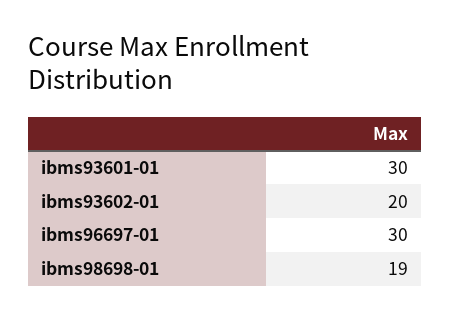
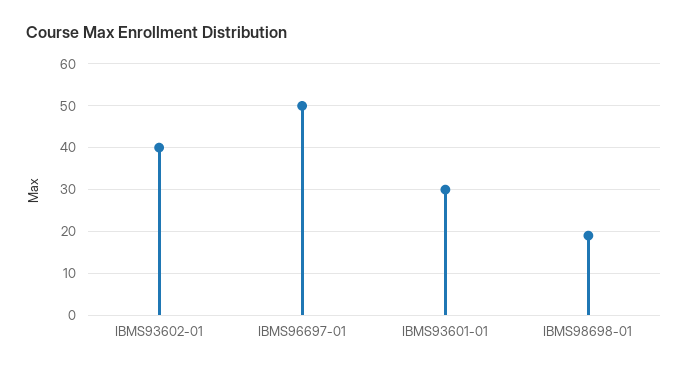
ibms93602-01: 20 -> 40
ibms96697-01: 30 -> 50

